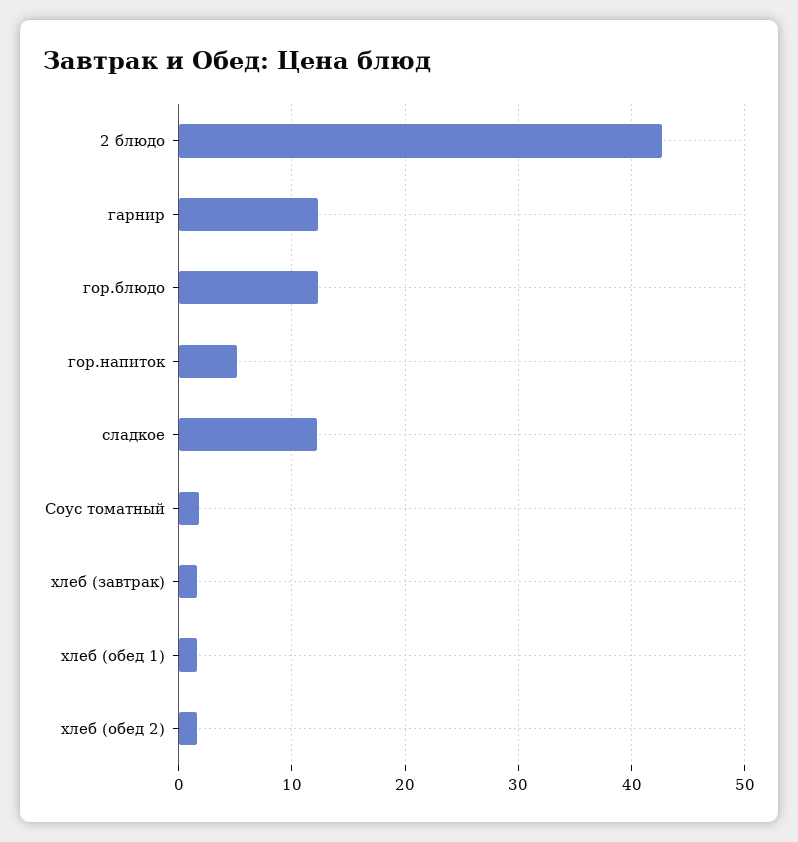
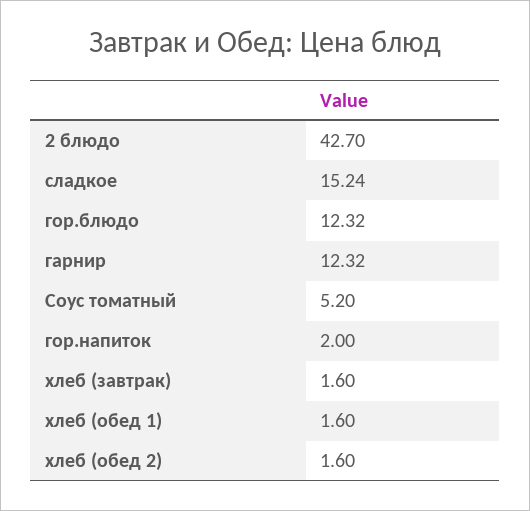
гор.напиток: 5 -> 2
сладкое: 12 -> 15.24
Соус томатный: 2 -> 5.2

